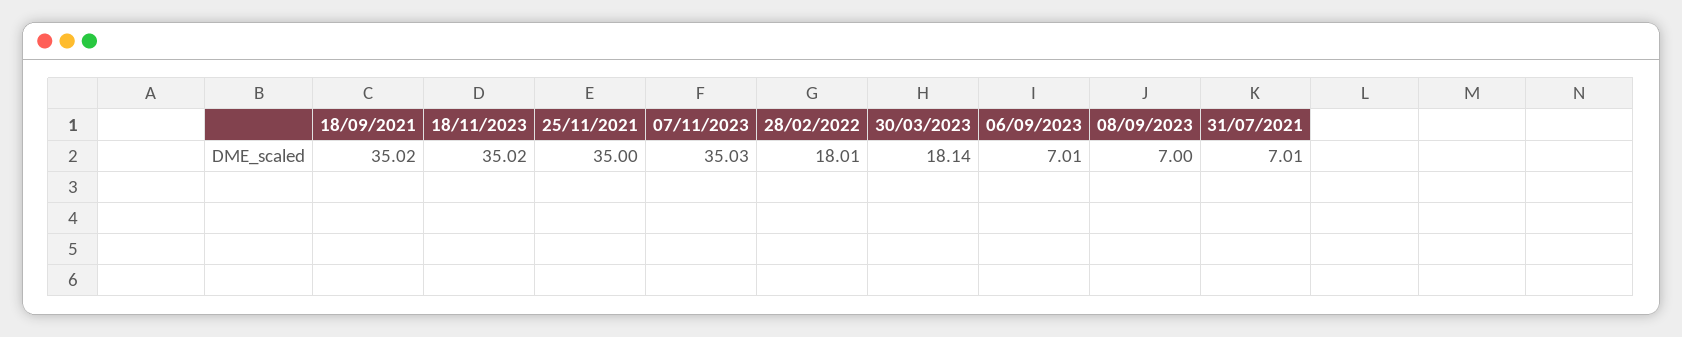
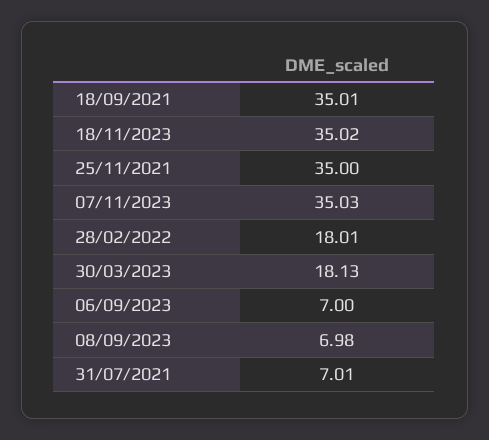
18/09/2021: 35.02 -> 35.01
30/03/2023: 18.14 -> 18.13
06/09/2023: 7.01 -> 7
08/09/2023: 7 -> 6.98

